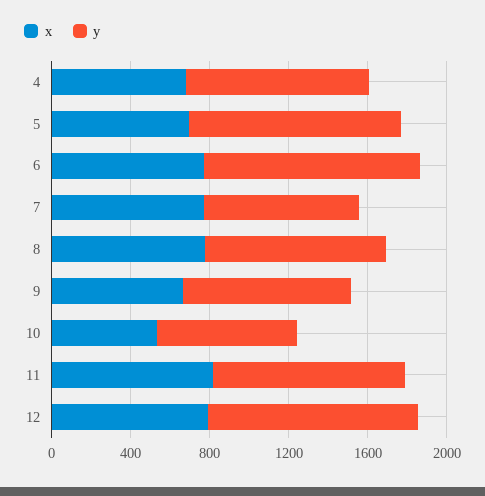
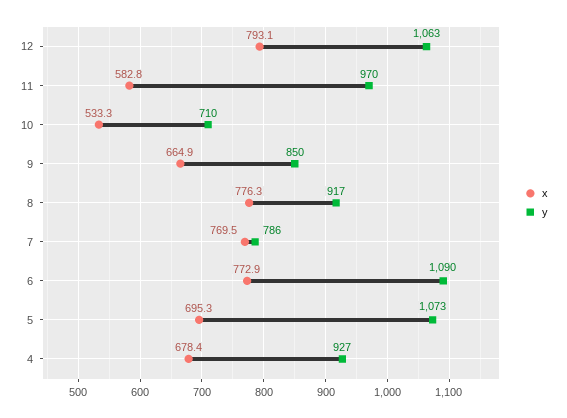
x, 11: 800 -> 582.8

